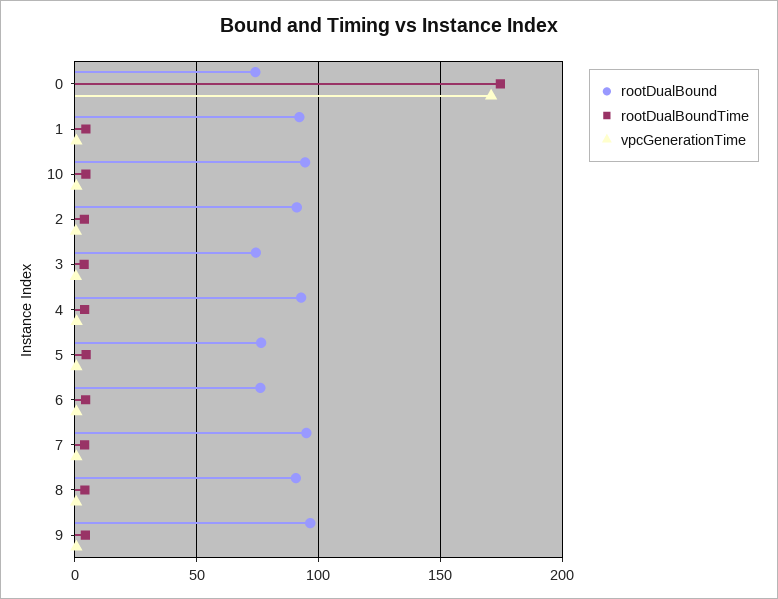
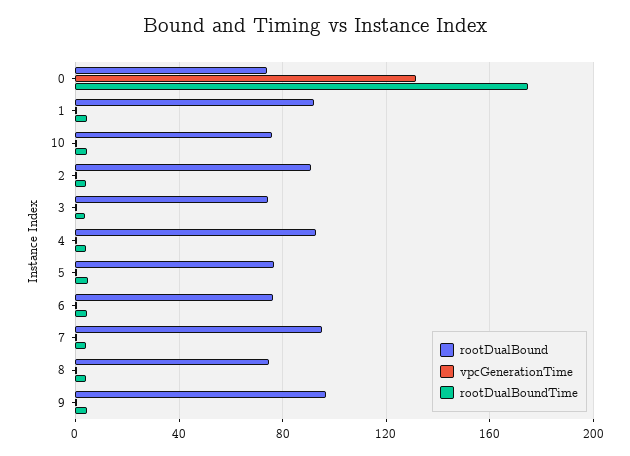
vpcGenerationTime, 0: 170 -> 130
rootDualBound, 10: 95 -> 75
rootDualBound, 8: 90 -> 75

